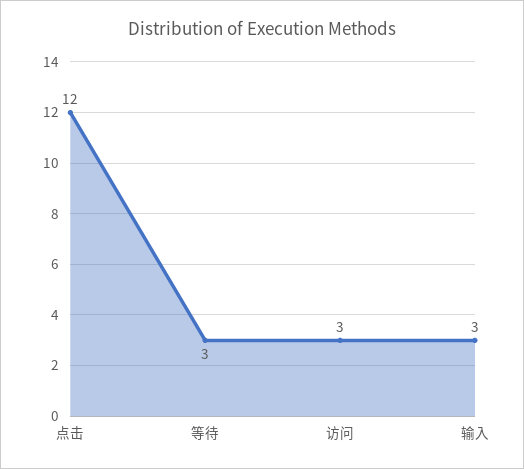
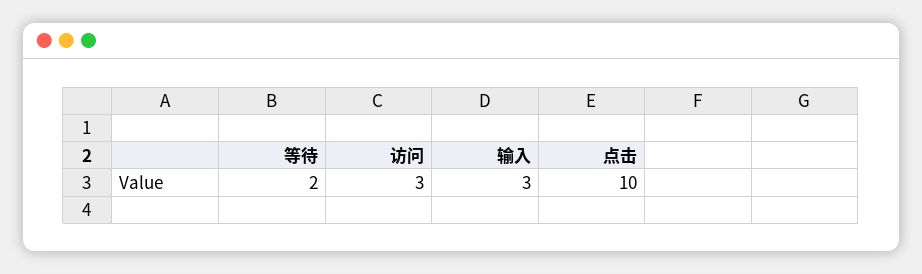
点击: 12 -> 10
等待: 3 -> 2

